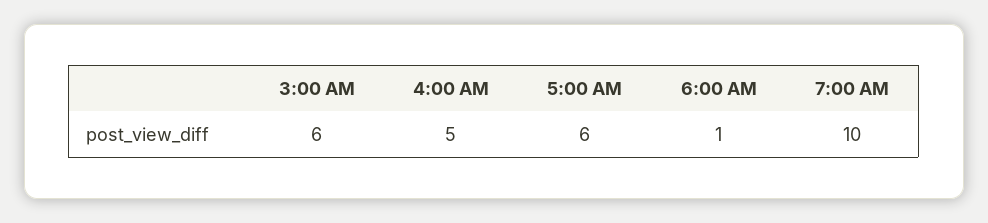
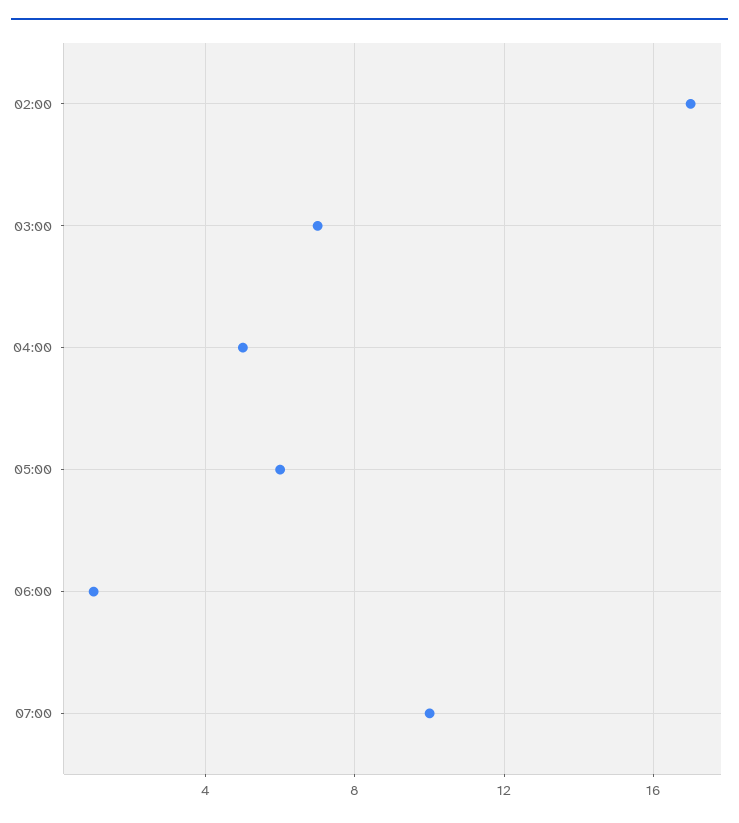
3:00 AM: 6 -> 7
02:00: none -> 17

